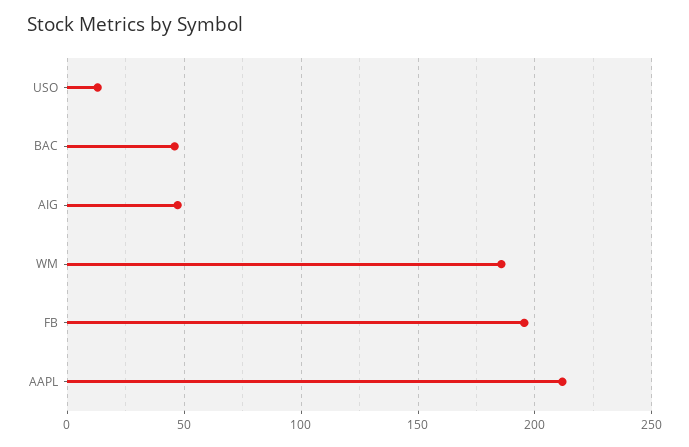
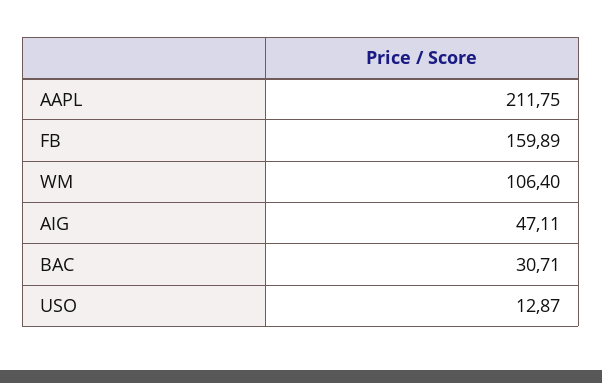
BAC: 45 -> 30.71
WM: 185 -> 106.4
FB: 195 -> 159.89

